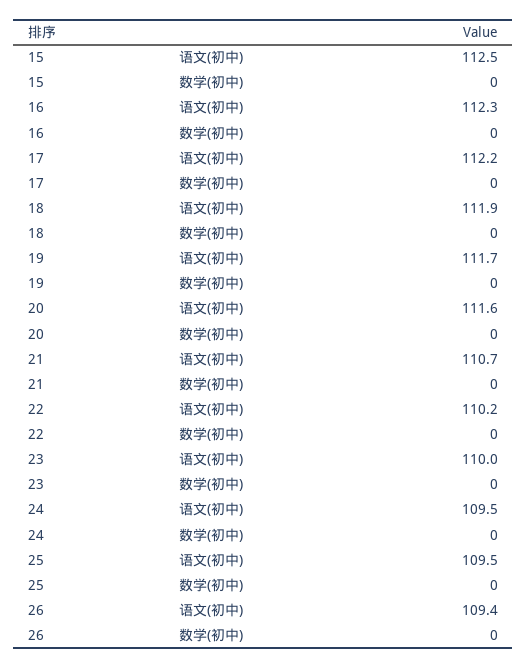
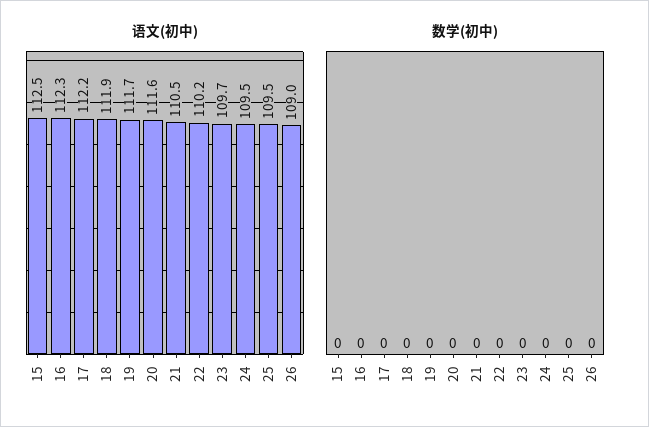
语文(初中), 21: 110.7 -> 110.5
语文(初中), 23: 110 -> 109.7
语文(初中), 26: 109.4 -> 109

